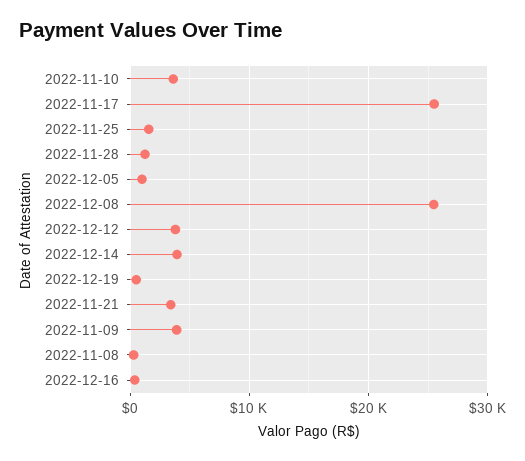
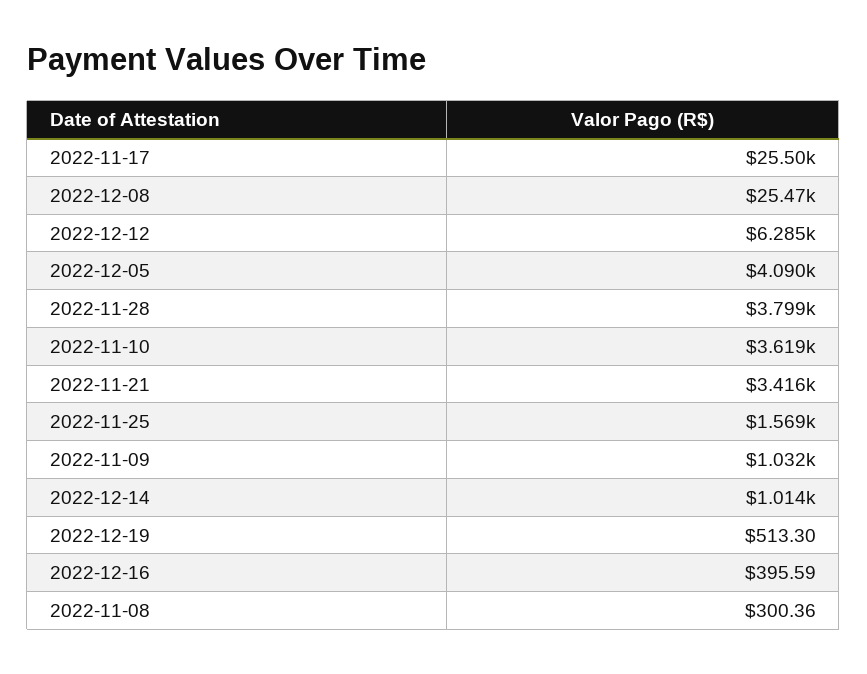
2022-11-28: 1000 -> 3799
2022-12-05: 1000 -> 4090
2022-12-12: 4000 -> 6285
2022-12-14: 4000 -> 1014
2022-11-09: 4000 -> 1032

